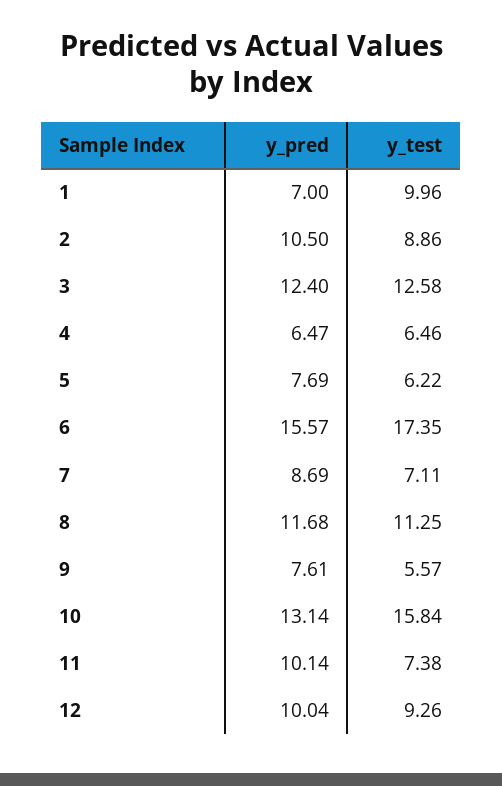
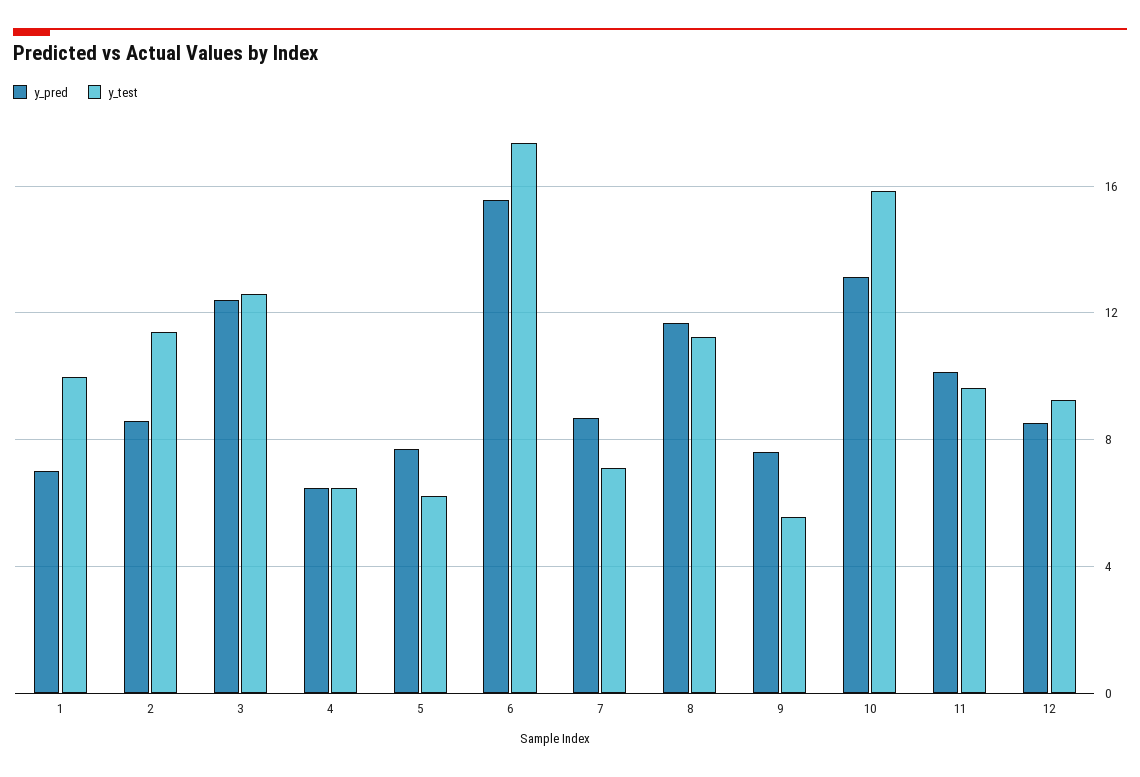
y_pred, 2: 10.5 -> 8.5
y_test, 2: 8.86 -> 11.5
y_test, 11: 7.38 -> 9.5
y_pred, 12: 10.04 -> 8.5

